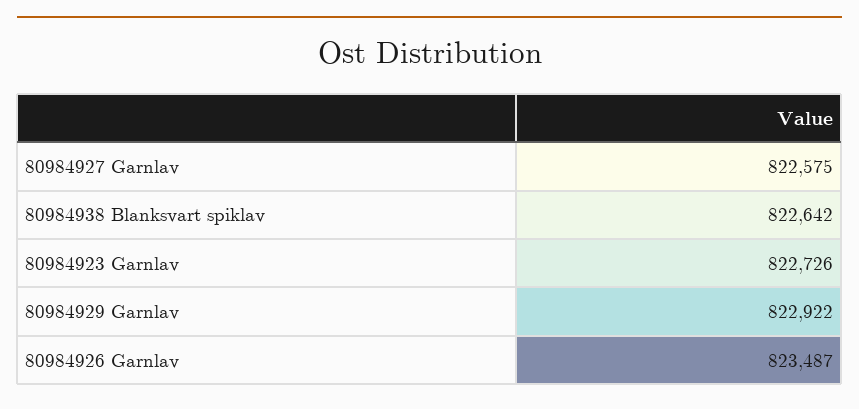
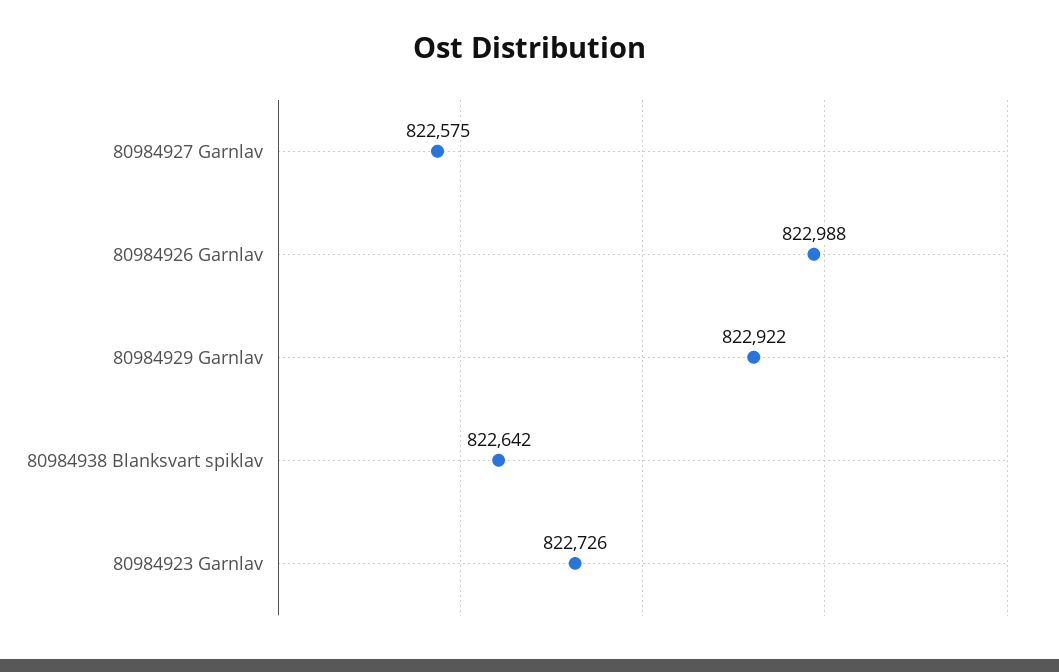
80984926 Garnlav: 823487 -> 822988

